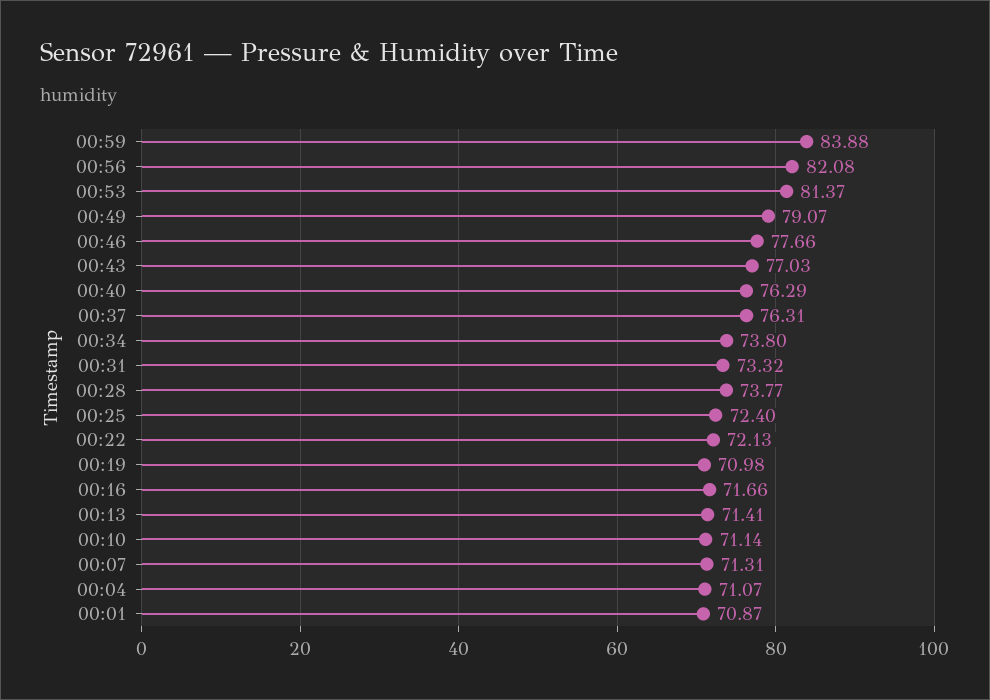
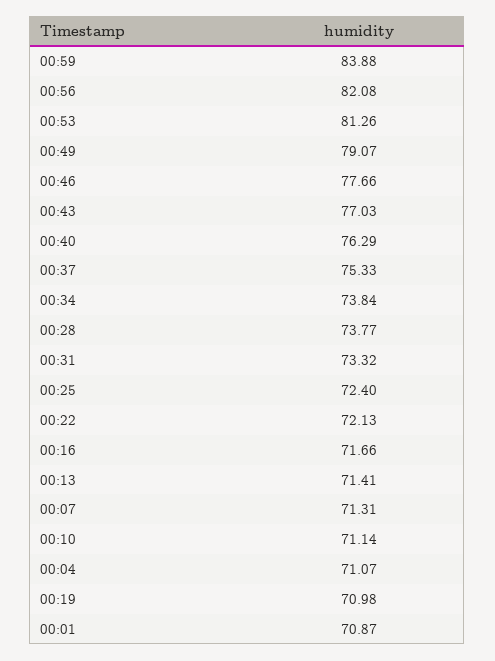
00:53: 81.37 -> 81.26
00:37: 76.31 -> 75.33
00:34: 73.8 -> 73.84

